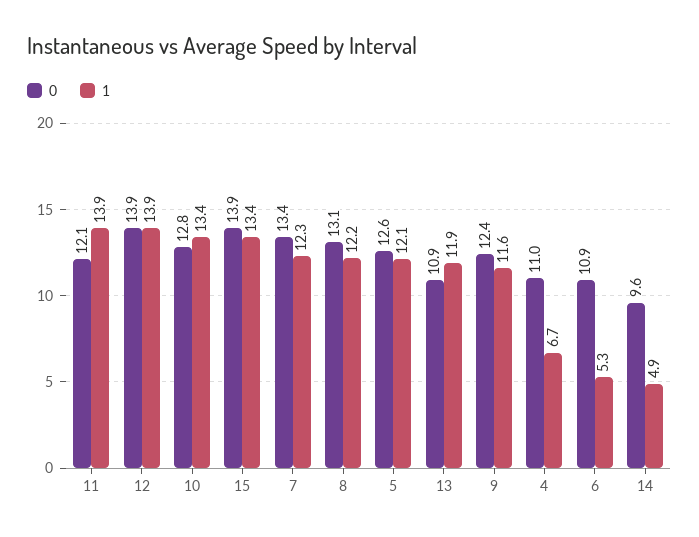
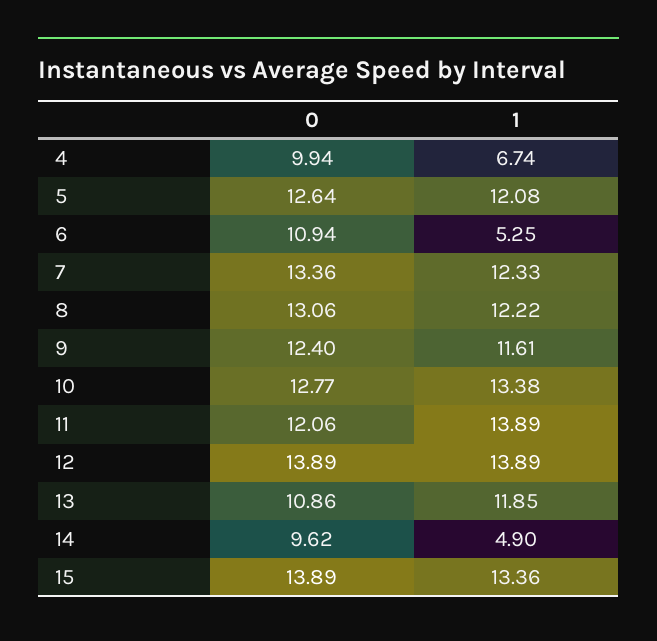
0, 4: 11 -> 9.94

